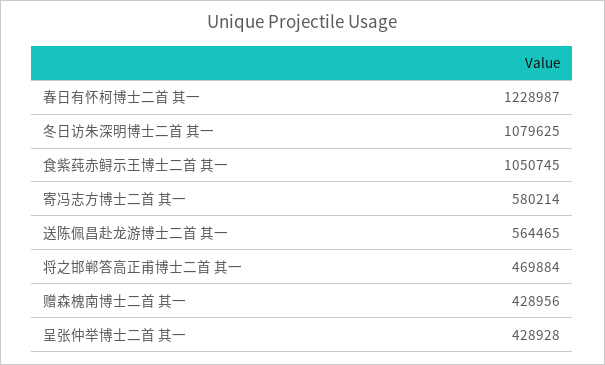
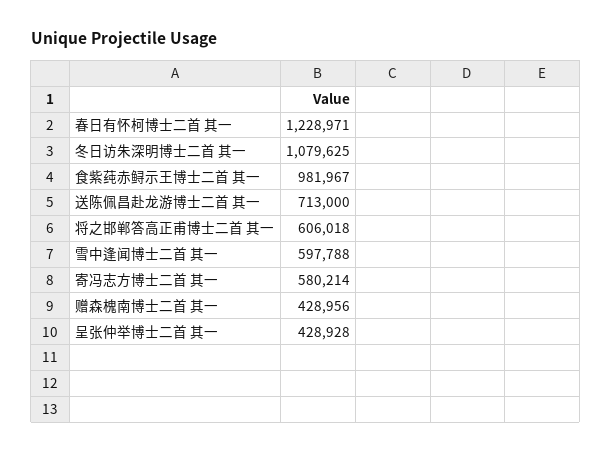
春日有怀柯博士二首 其一: 1228987 -> 1228971
食紫莼赤鲟示王博士二首 其一: 1050745 -> 981967
送陈佩昌赴龙游博士二首 其一: 564465 -> 713000
将之邯郸答高正甫博士二首 其一: 469884 -> 606018
雪中逢闻博士二首 其一: none -> 597788

